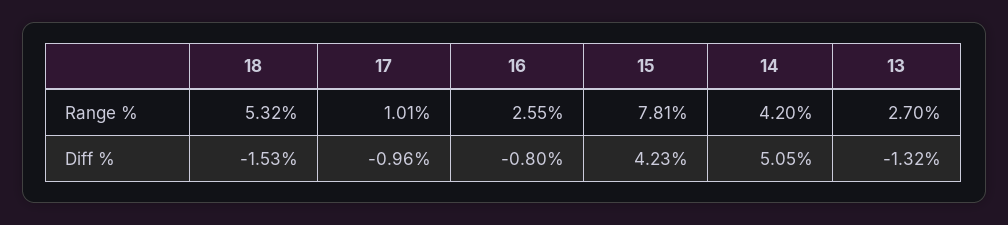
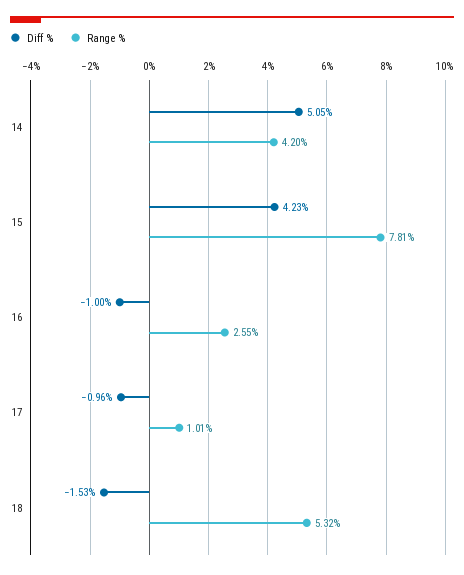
Range %, 13: 2.7 -> none
Diff %, 16: -0.8 -> -1
Diff %, 13: -1.32 -> none

